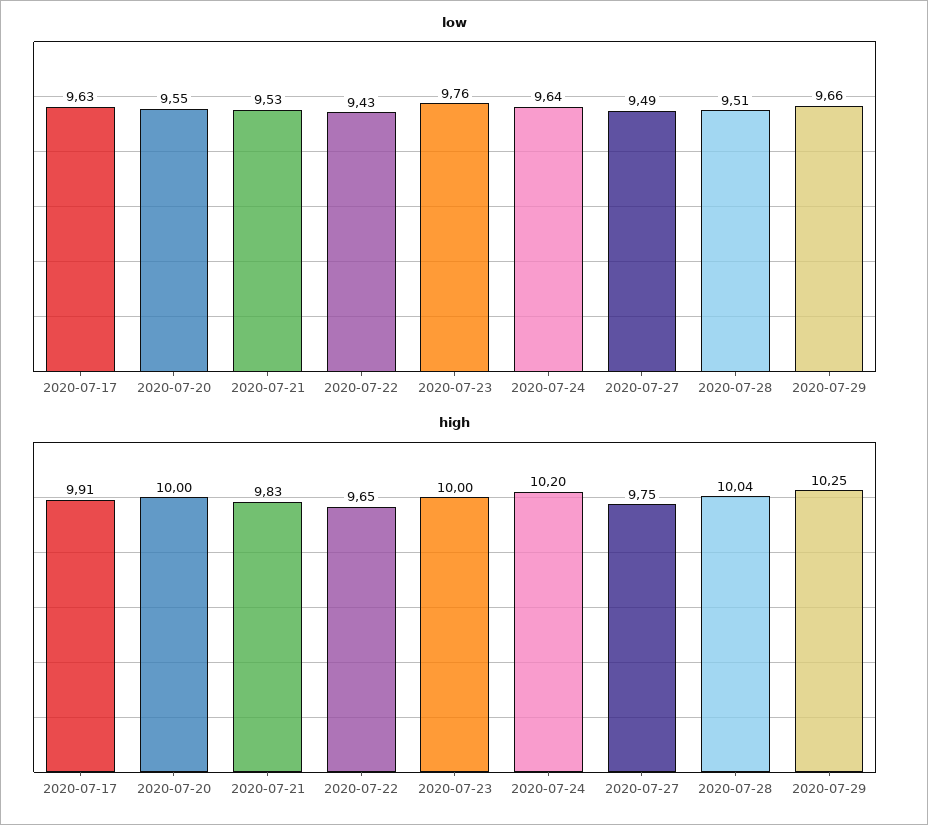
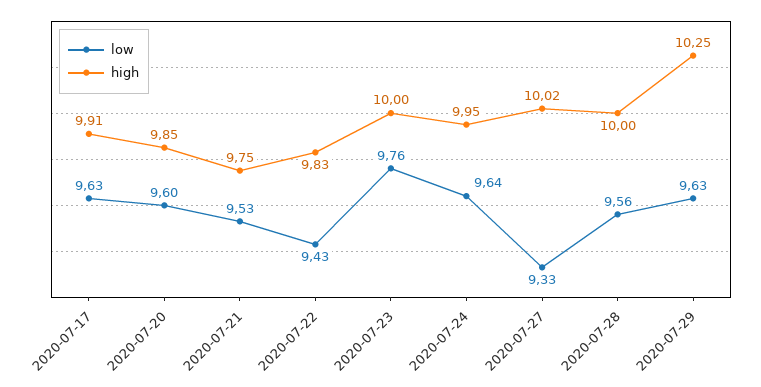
low, 2020-07-20: 9.55 -> 9.6
low, 2020-07-27: 9.49 -> 9.33
low, 2020-07-28: 9.51 -> 9.56
low, 2020-07-29: 9.66 -> 9.63
high, 2020-07-20: 10 -> 9.85
high, 2020-07-21: 9.83 -> 9.75
high, 2020-07-22: 9.65 -> 9.83
high, 2020-07-24: 10.2 -> 9.95
high, 2020-07-27: 9.75 -> 10.02
high, 2020-07-28: 10.04 -> 10

